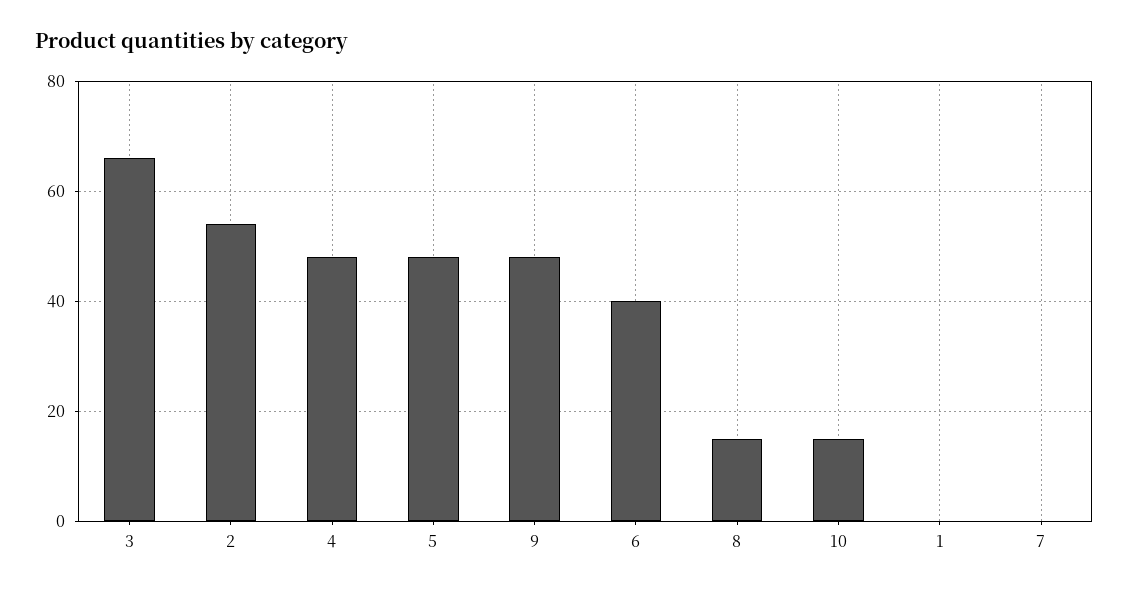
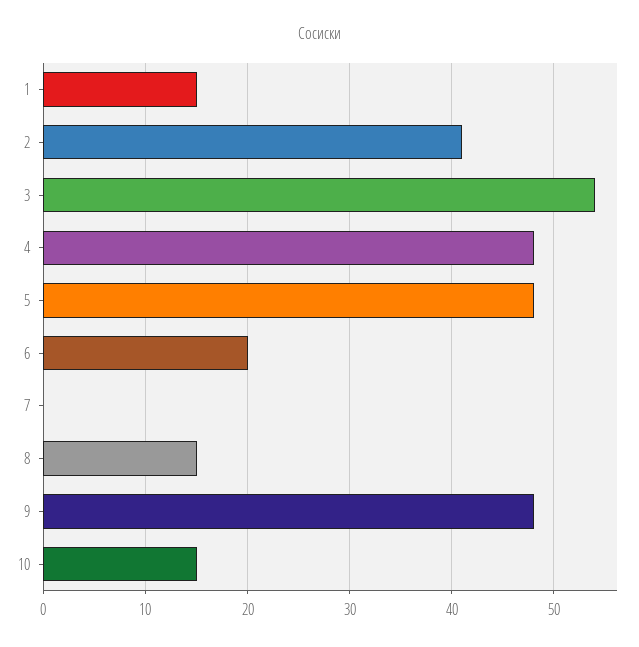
3: 65 -> 54
2: 55 -> 41
6: 40 -> 20
1: 0 -> 15

